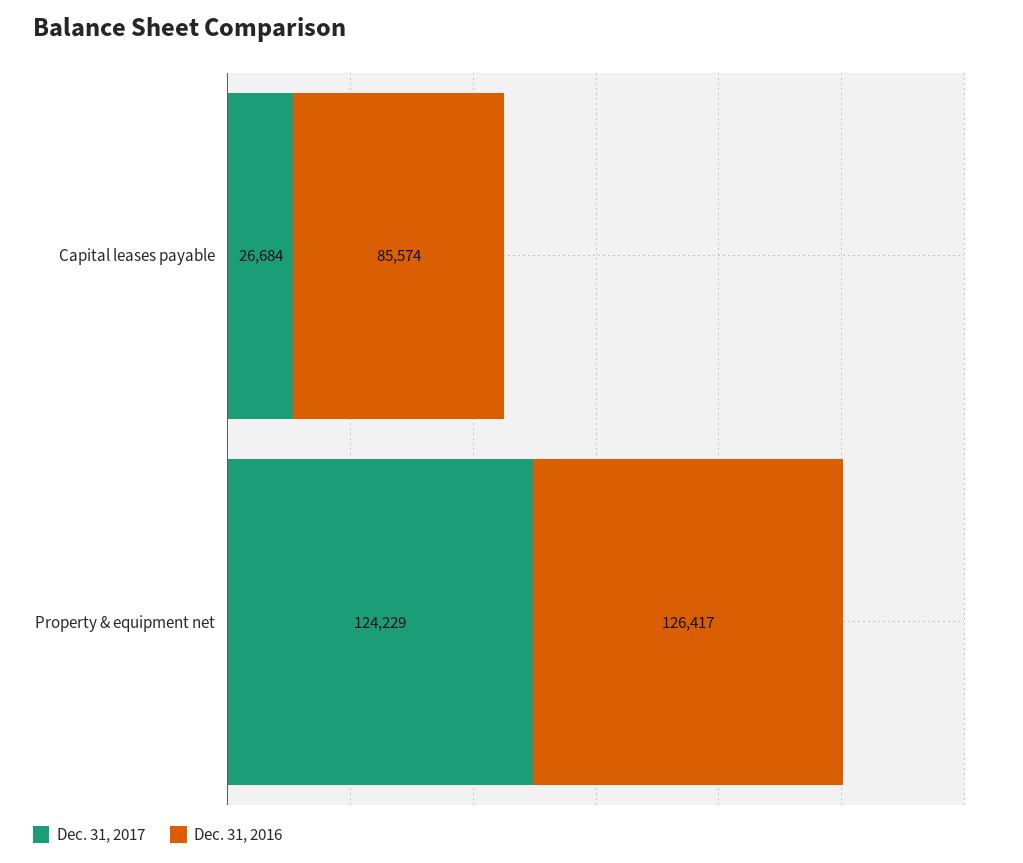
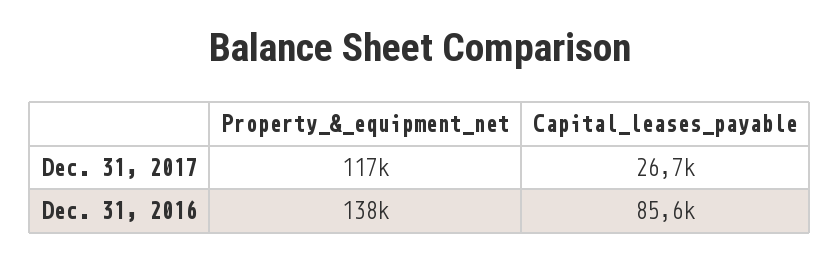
Dec. 31, 2017, Property & equipment net: 124229 -> 117000
Dec. 31, 2016, Property & equipment net: 126417 -> 138000

